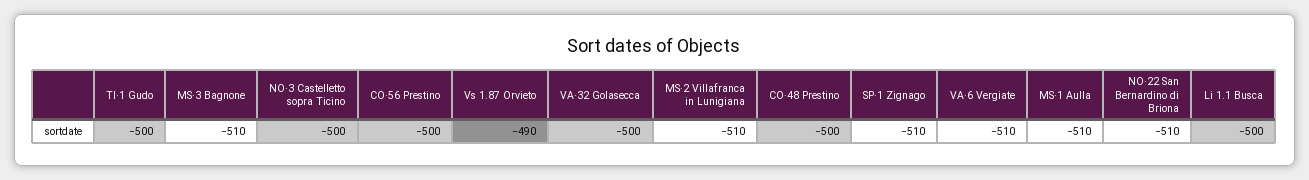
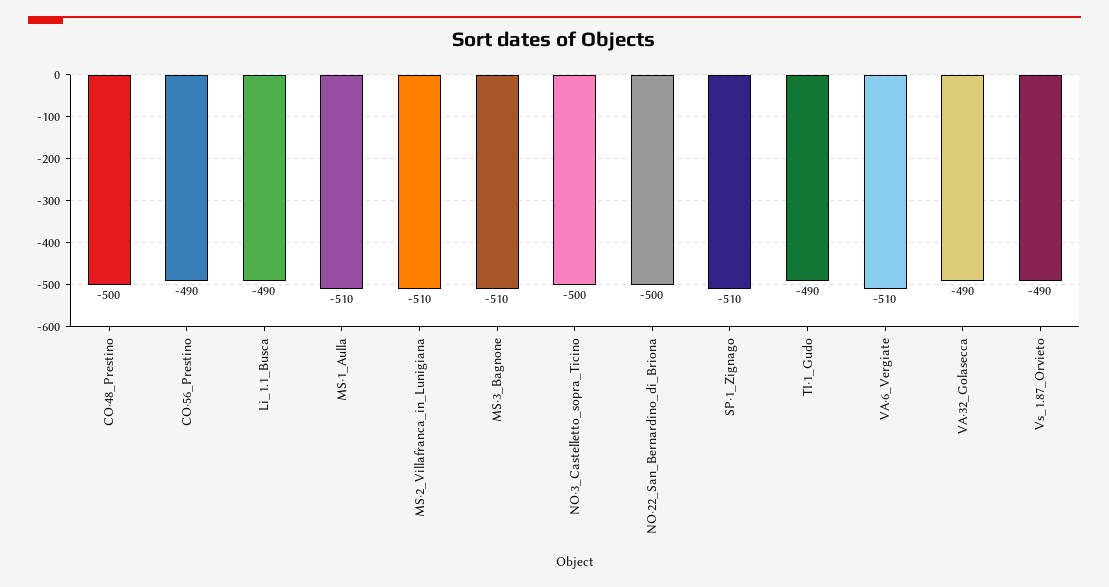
TI·1 Gudo: -500 -> -490
CO·56 Prestino: -500 -> -490
VA·32 Golasecca: -500 -> -490
NO·22 San Bernardino di Briona: -510 -> -500
Li 1.1 Busca: -500 -> -490

